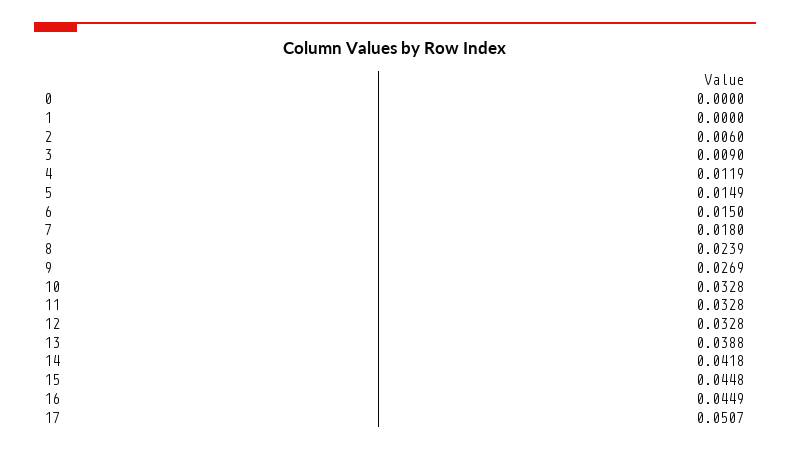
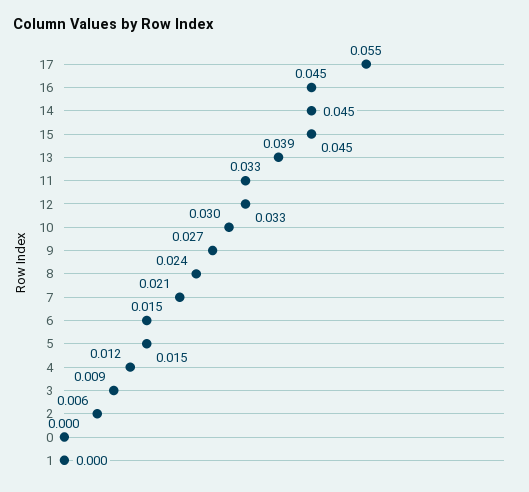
7: 0.018 -> 0.021
10: 0.0328 -> 0.03
14: 0.0418 -> 0.045
17: 0.0507 -> 0.055

